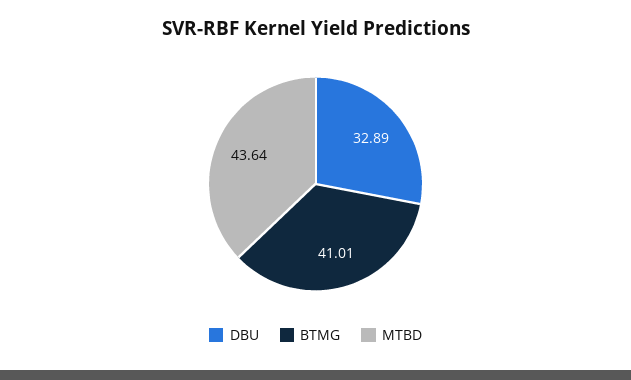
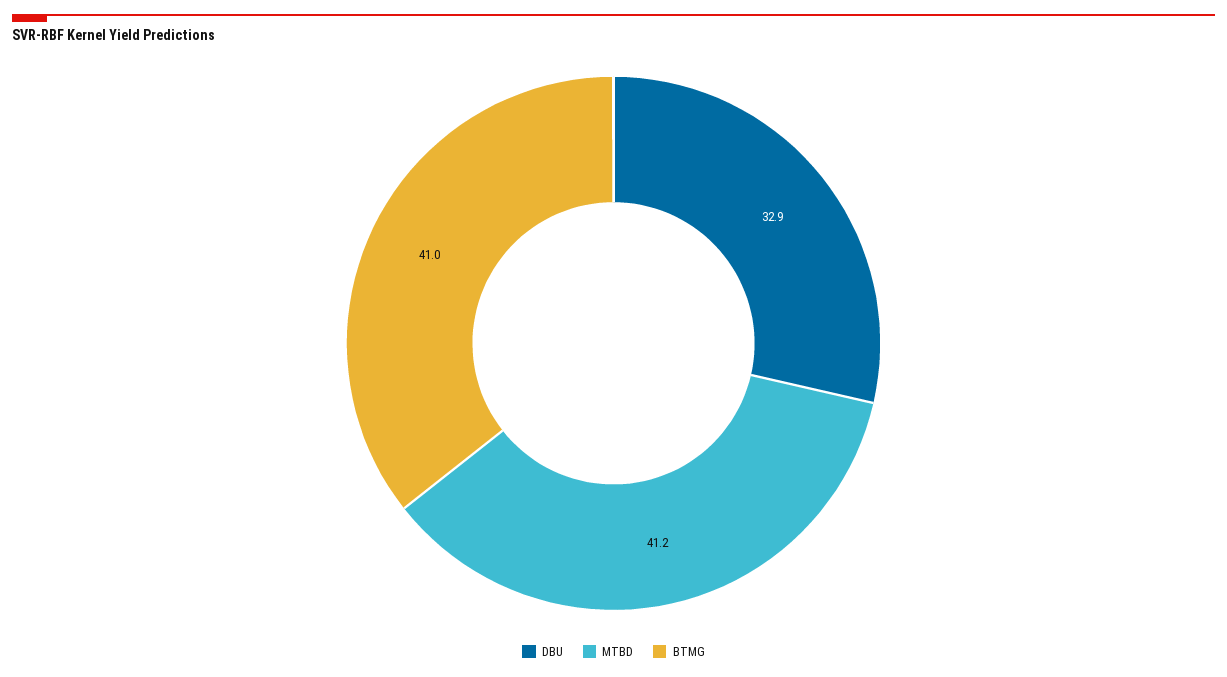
MTBD: 43.64 -> 41.2

